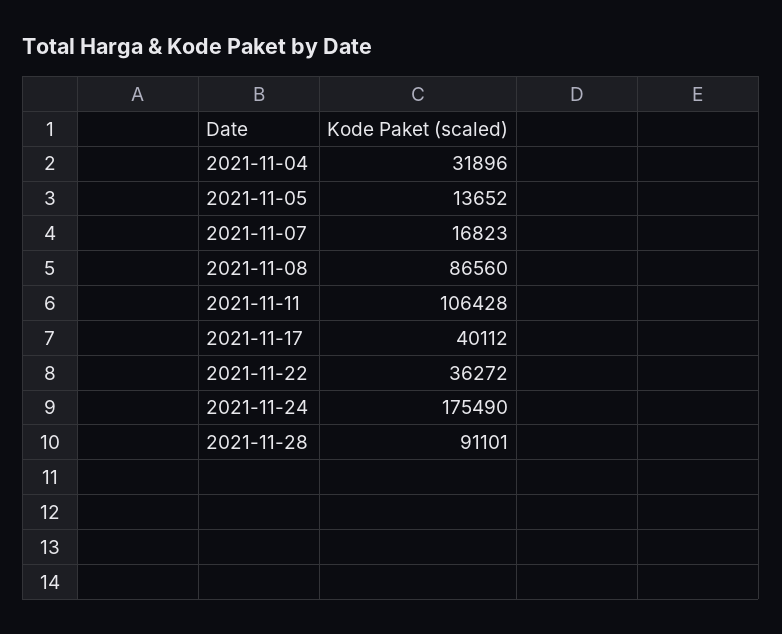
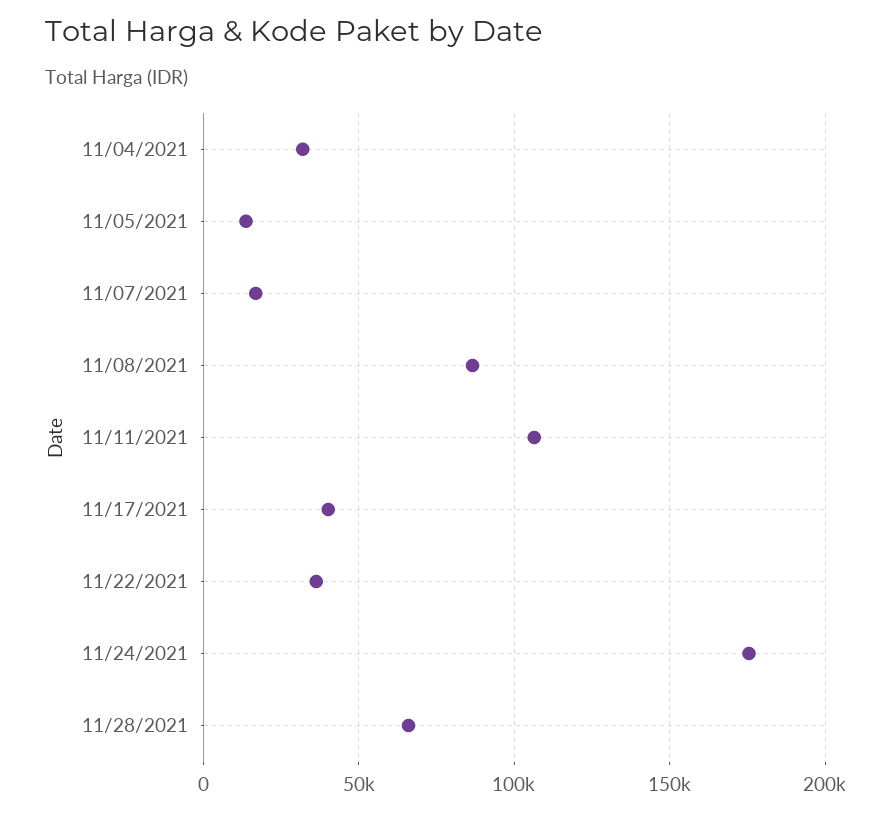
2021-11-28: 91101 -> 65000

